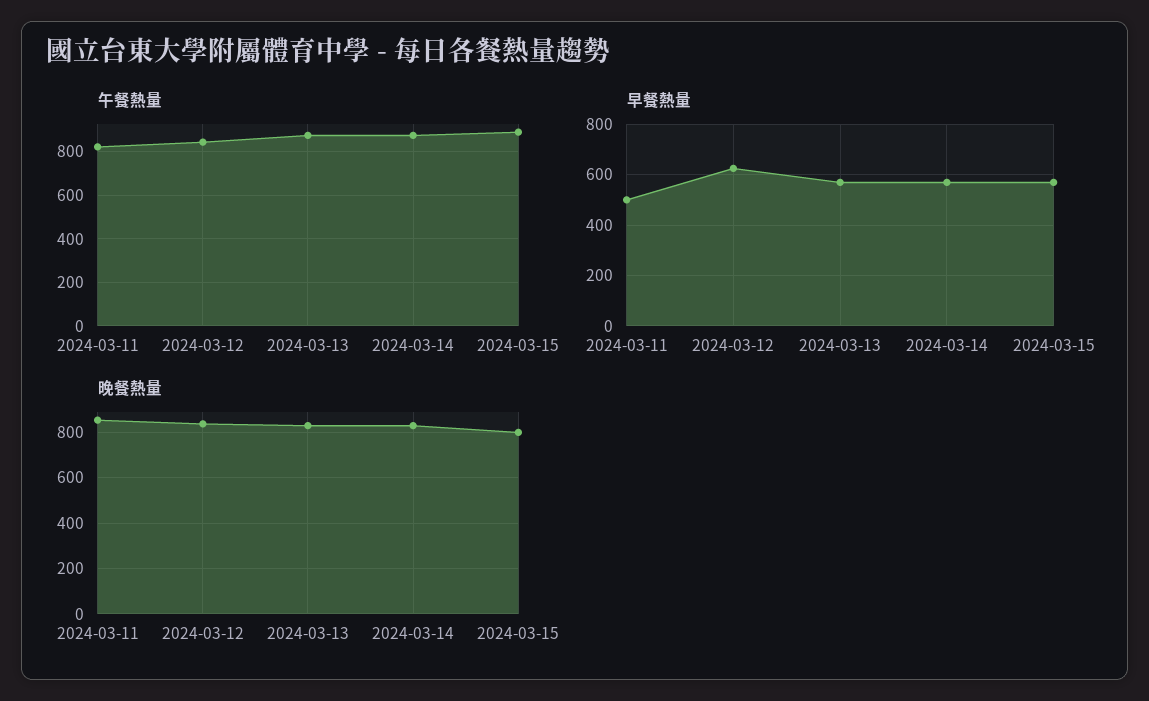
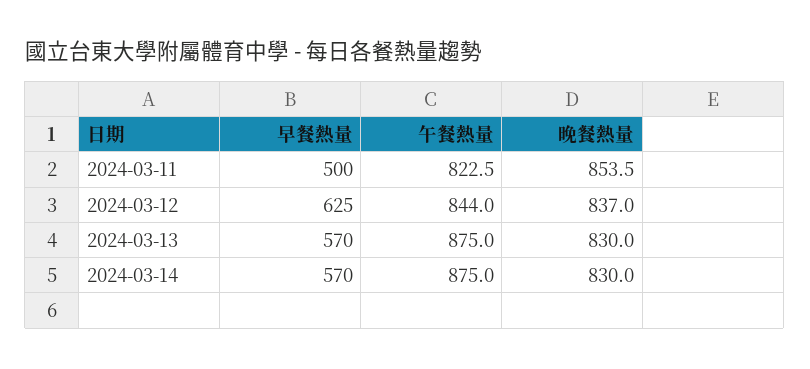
午餐熱量, 2024-03-15: 900 -> none
早餐熱量, 2024-03-15: 575 -> none
晚餐熱量, 2024-03-15: 800 -> none

